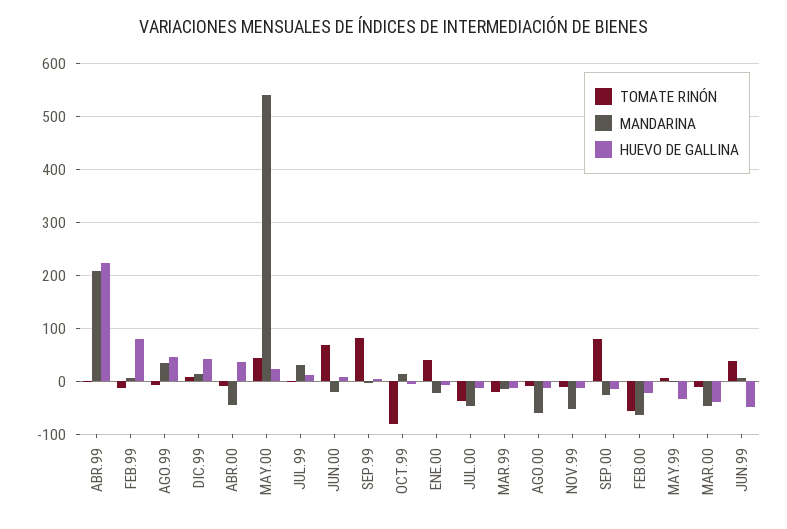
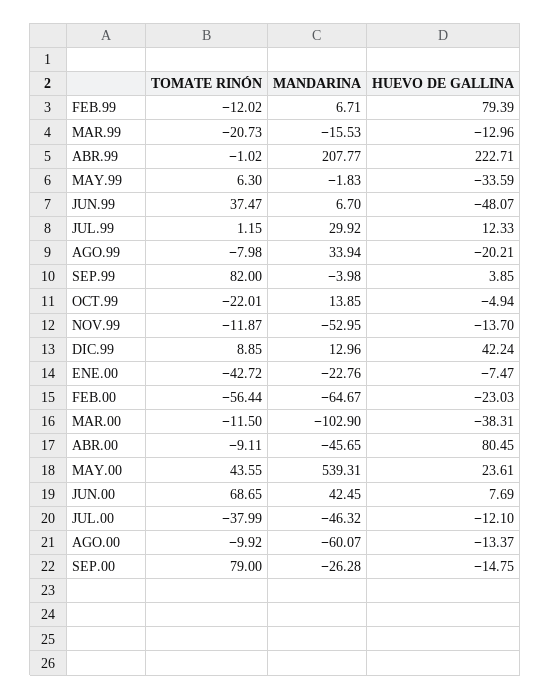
HUEVO DE GALLINA, AGO.99: 40 -> -20.21
HUEVO DE GALLINA, ABR.00: 40 -> 80.45
MANDARINA, JUN.00: -20 -> 42.45
TOMATE RINÓN, OCT.99: -80 -> -22.01
TOMATE RINÓN, ENE.00: 40 -> -42.72
MANDARINA, MAR.00: -40 -> -102.9

